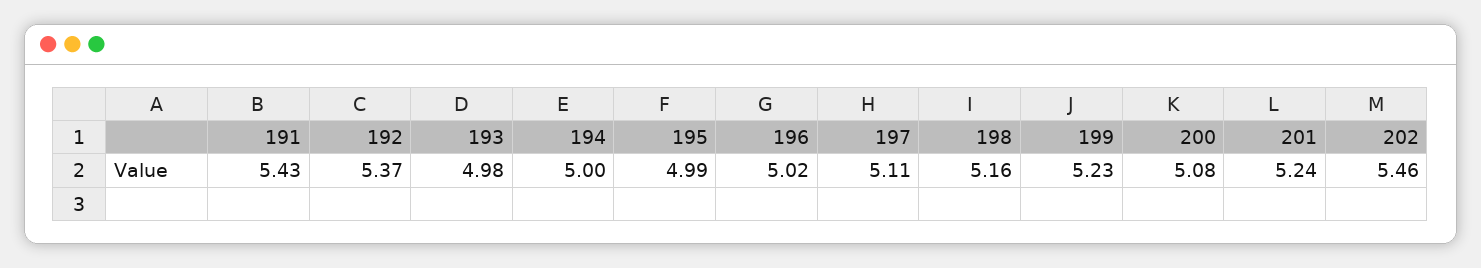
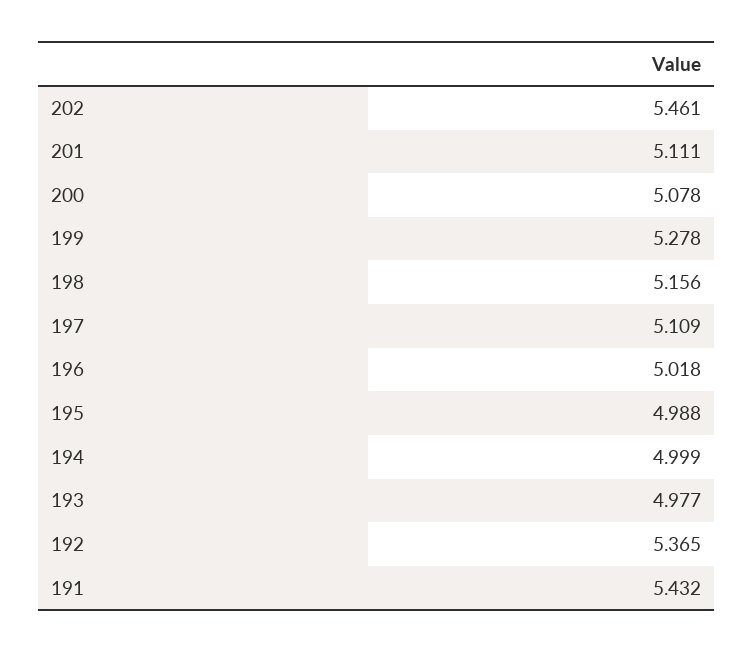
199: 5.23 -> 5.278
201: 5.24 -> 5.111

